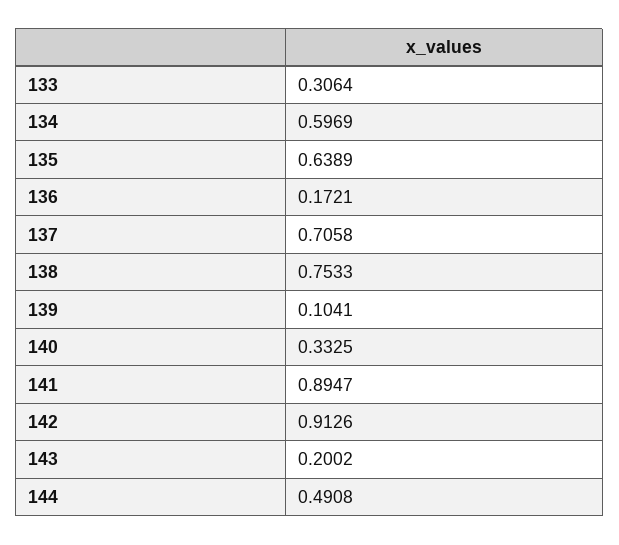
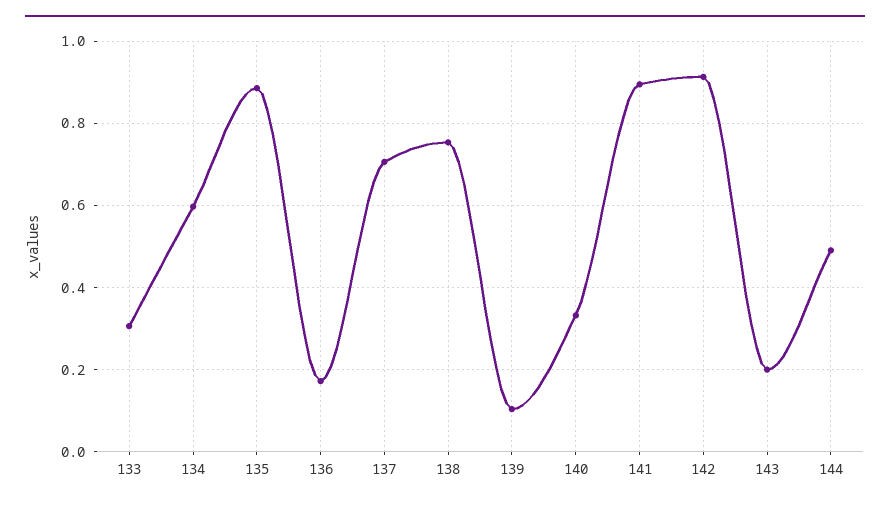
135: 0.6389 -> 0.88

